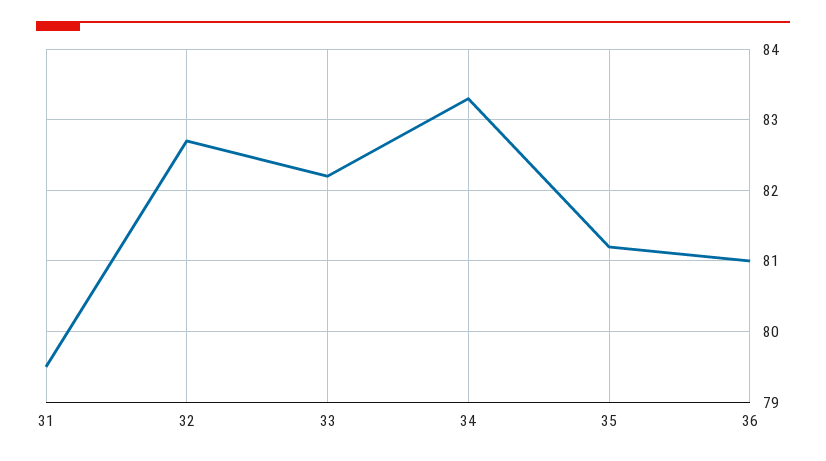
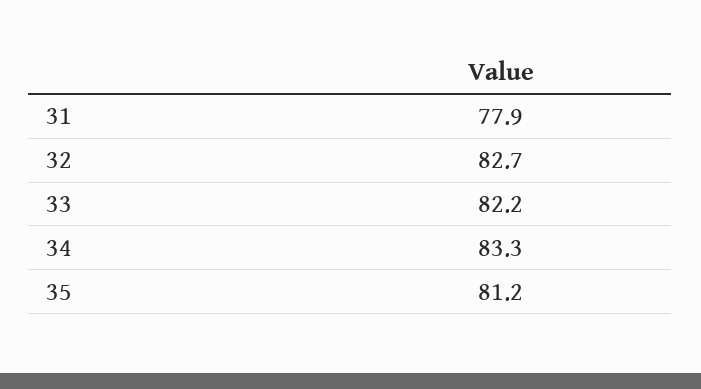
31: 79.5 -> 77.9
36: 81 -> none

